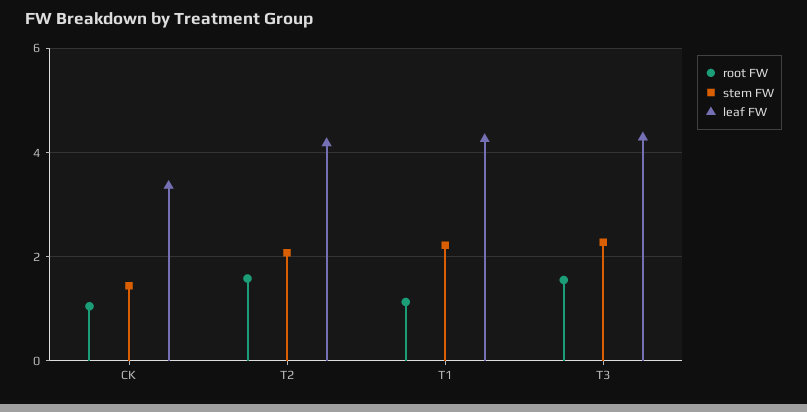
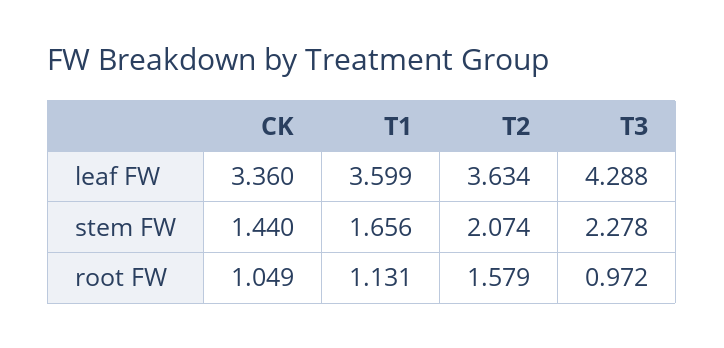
leaf FW, T2: 4.2 -> 3.634
stem FW, T1: 2.2 -> 1.656
leaf FW, T1: 4.2 -> 3.599
root FW, T3: 1.6 -> 0.972

